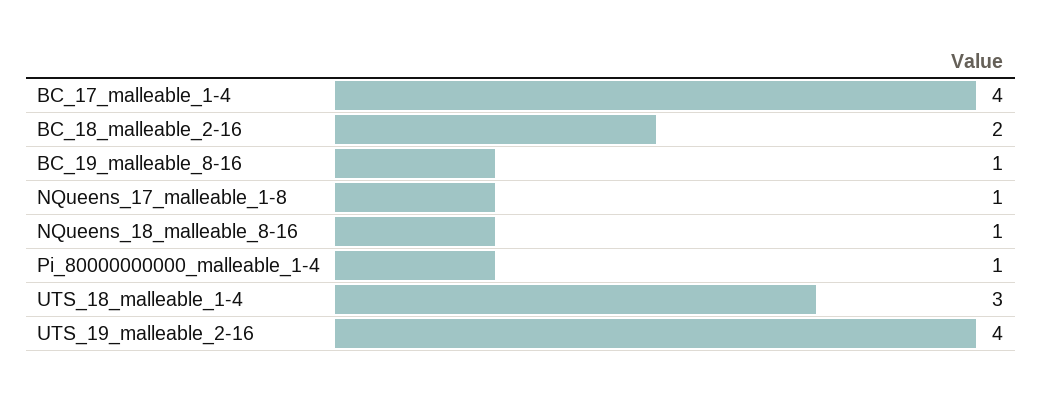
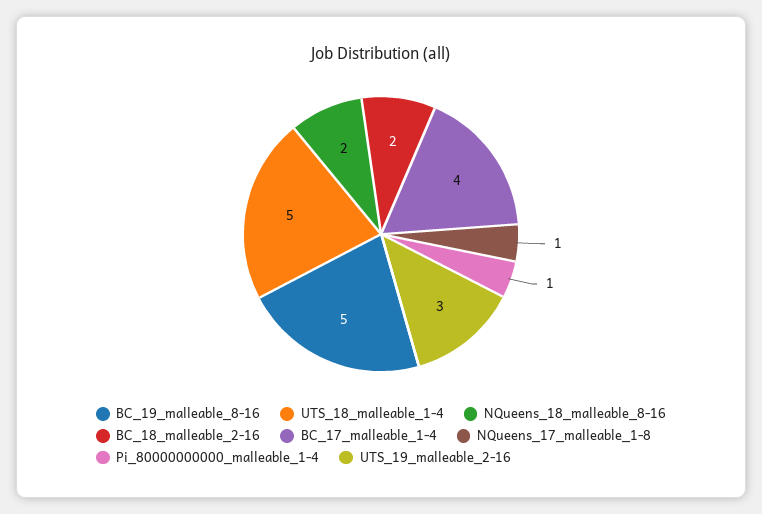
BC_19_malleable_8-16: 1 -> 5
NQueens_18_malleable_8-16: 1 -> 2
UTS_18_malleable_1-4: 3 -> 5
UTS_19_malleable_2-16: 4 -> 3

